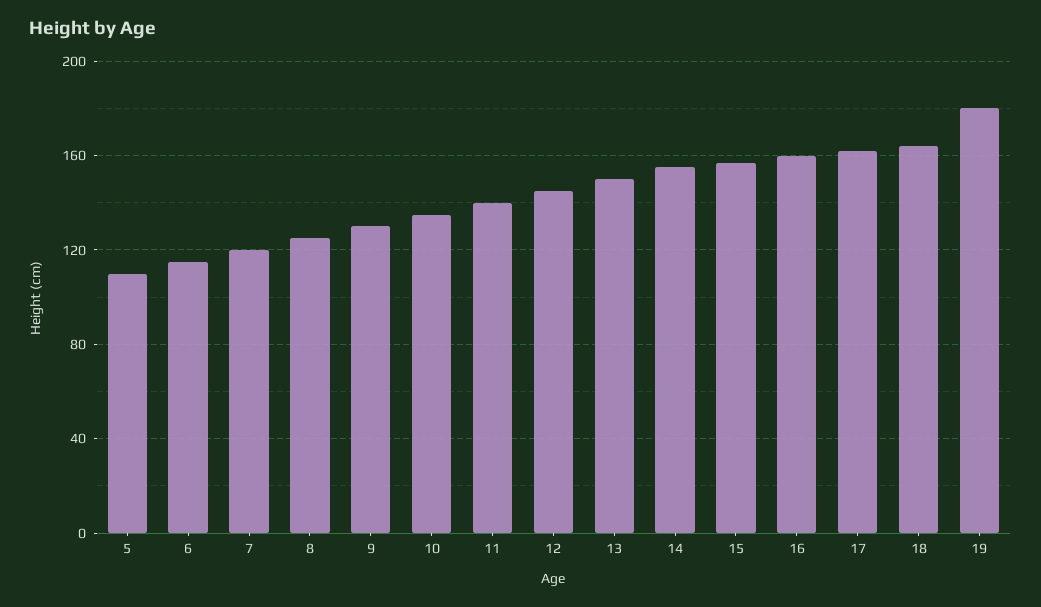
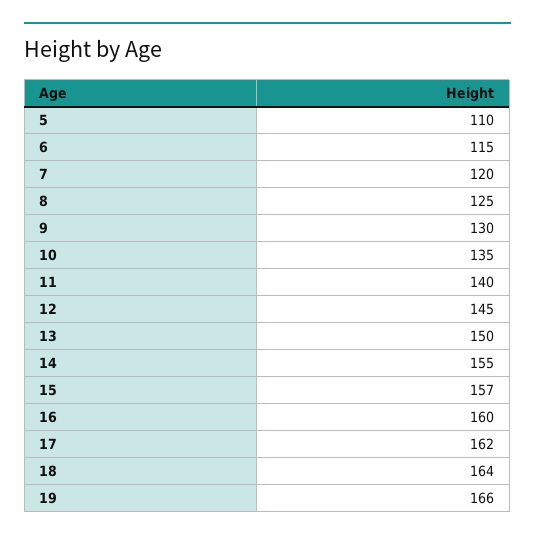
19: 180 -> 166

